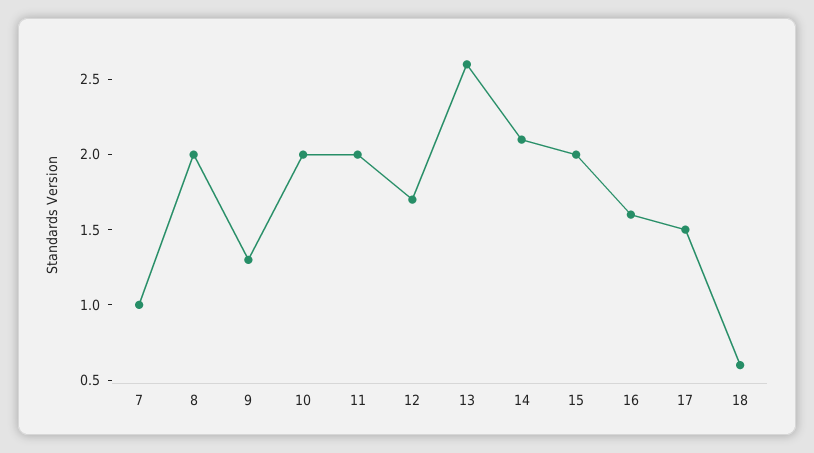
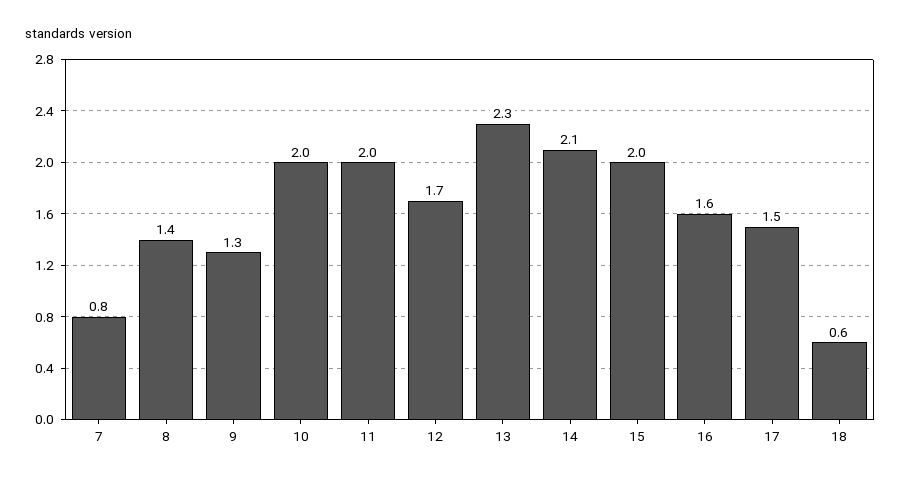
7: 1 -> 0.8
8: 2 -> 1.4
13: 2.6 -> 2.3

